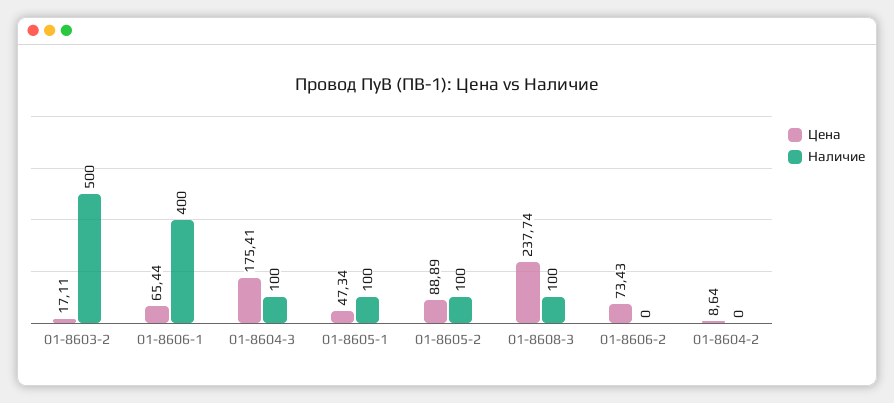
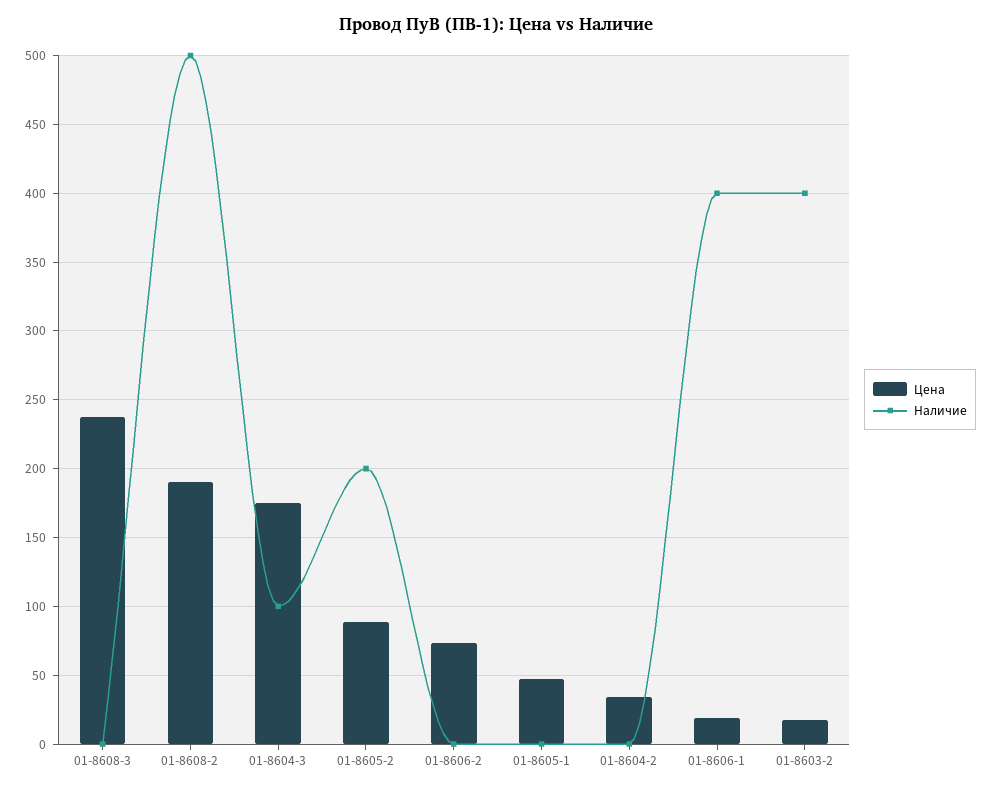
Наличие, 01-8603-2: 500 -> 400
Цена, 01-8606-1: 65.44 -> 20
Наличие, 01-8605-1: 100 -> 0
Наличие, 01-8605-2: 100 -> 200
Наличие, 01-8608-3: 100 -> 0
Цена, 01-8604-2: 8.64 -> 35
Цена, 01-8608-2: none -> 190
Наличие, 01-8608-2: none -> 500

